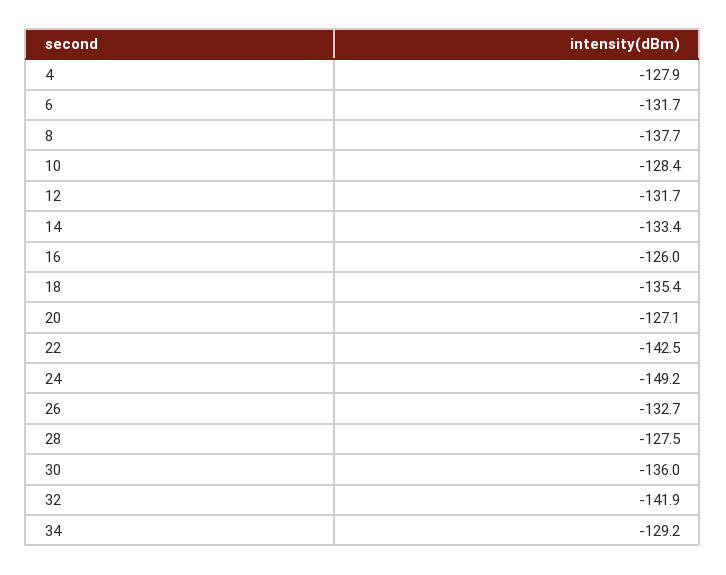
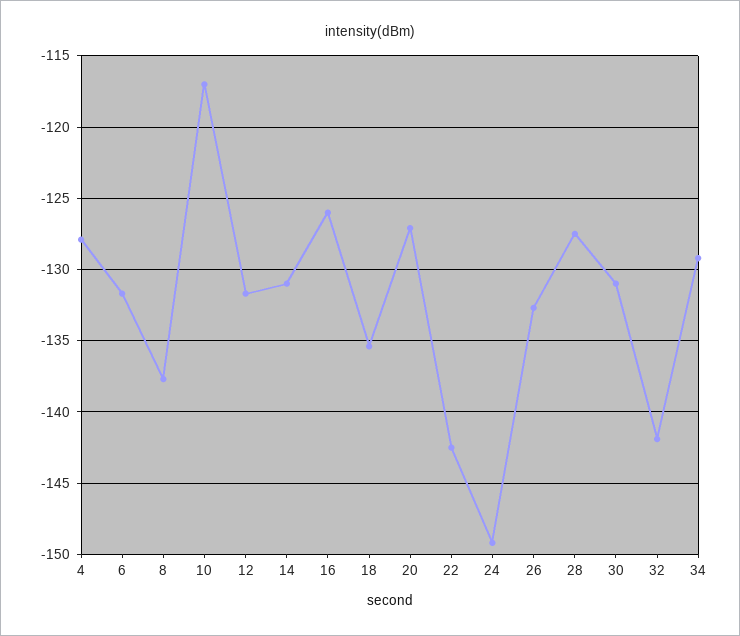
10: -128.4 -> -117
14: -133.4 -> -131
30: -136 -> -131

